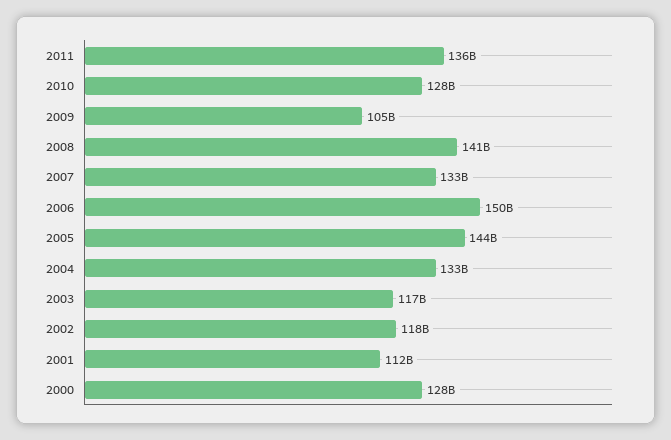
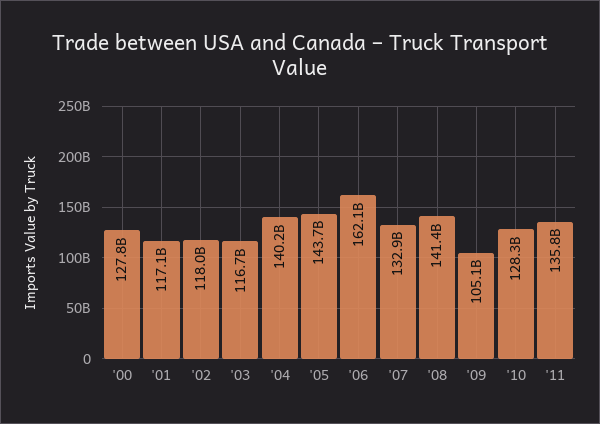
2006: 150000000000 -> 162100000000
2004: 133000000000 -> 140200000000
2001: 112000000000 -> 117100000000

